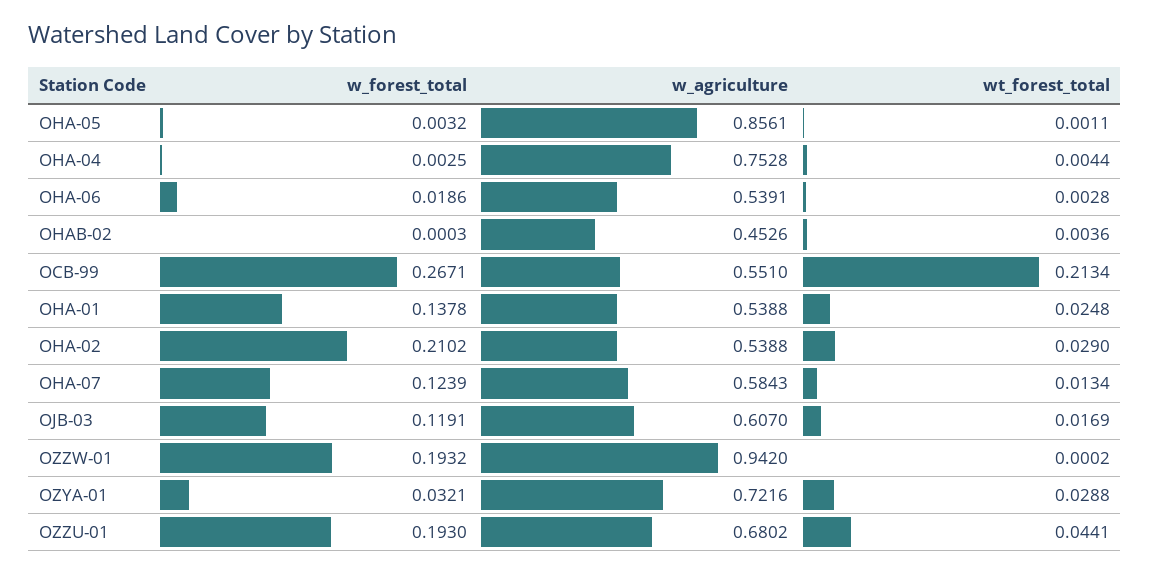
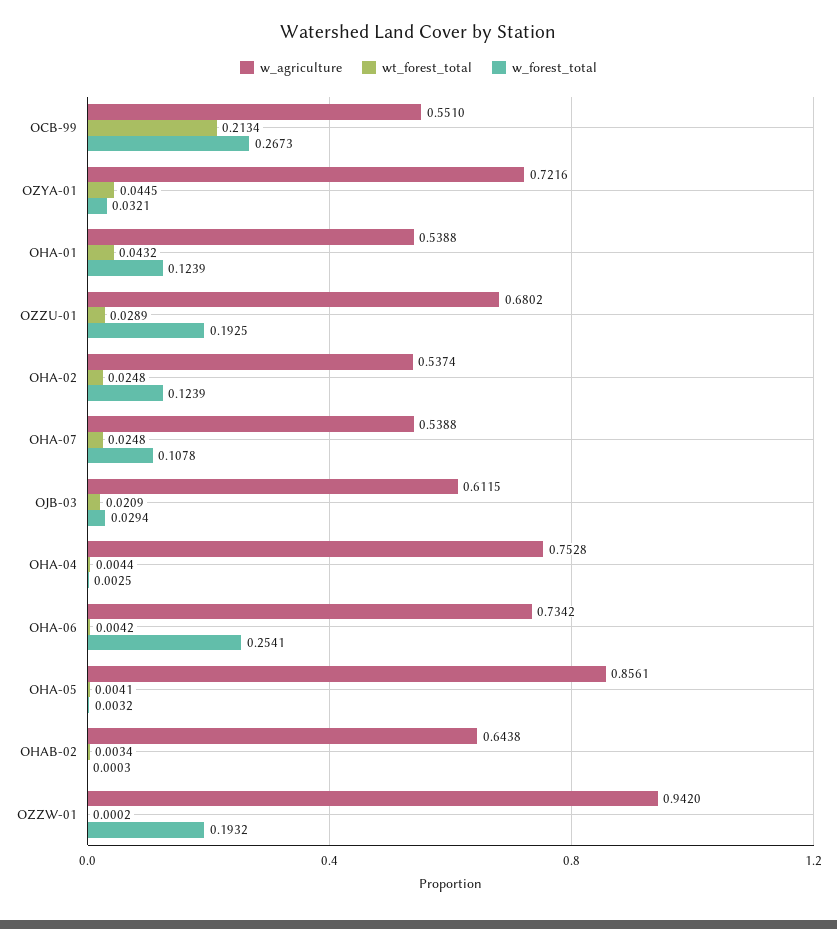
wt_forest_total, OHA-05: 0.0011 -> 0.0041
w_forest_total, OHA-06: 0.0186 -> 0.2541
w_agriculture, OHA-06: 0.5391 -> 0.7342
wt_forest_total, OHA-06: 0.0028 -> 0.0042
w_agriculture, OHAB-02: 0.4526 -> 0.6438
wt_forest_total, OHAB-02: 0.0036 -> 0.0034
w_forest_total, OCB-99: 0.2671 -> 0.2673
w_forest_total, OHA-01: 0.1378 -> 0.1239
wt_forest_total, OHA-01: 0.0248 -> 0.0432
w_forest_total, OHA-02: 0.2102 -> 0.1239
w_agriculture, OHA-02: 0.5388 -> 0.5374
wt_forest_total, OHA-02: 0.029 -> 0.0248
w_forest_total, OHA-07: 0.1239 -> 0.1078
w_agriculture, OHA-07: 0.5843 -> 0.5388
wt_forest_total, OHA-07: 0.0134 -> 0.0248
w_forest_total, OJB-03: 0.1191 -> 0.0294
w_agriculture, OJB-03: 0.607 -> 0.6115
wt_forest_total, OJB-03: 0.0169 -> 0.0209
wt_forest_total, OZYA-01: 0.0288 -> 0.0445
w_forest_total, OZZU-01: 0.193 -> 0.1925
wt_forest_total, OZZU-01: 0.0441 -> 0.0289

